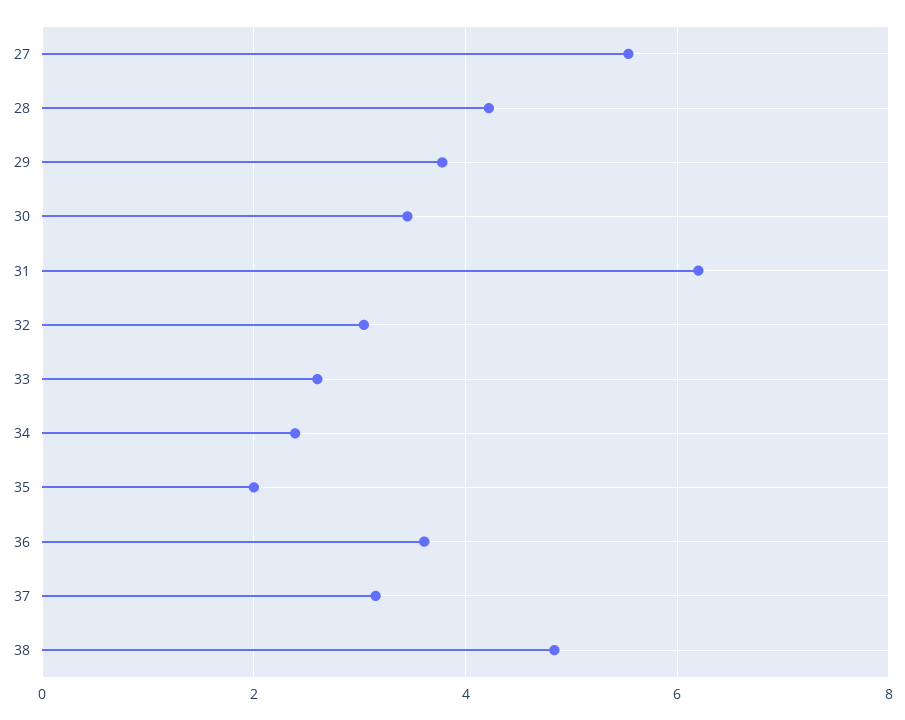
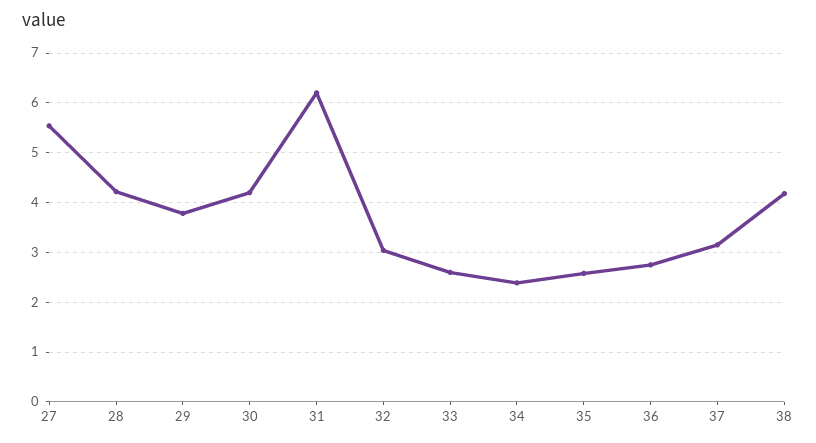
30: 3.4 -> 4.2
35: 2 -> 2.6
36: 3.6 -> 2.8
38: 4.8 -> 4.2

